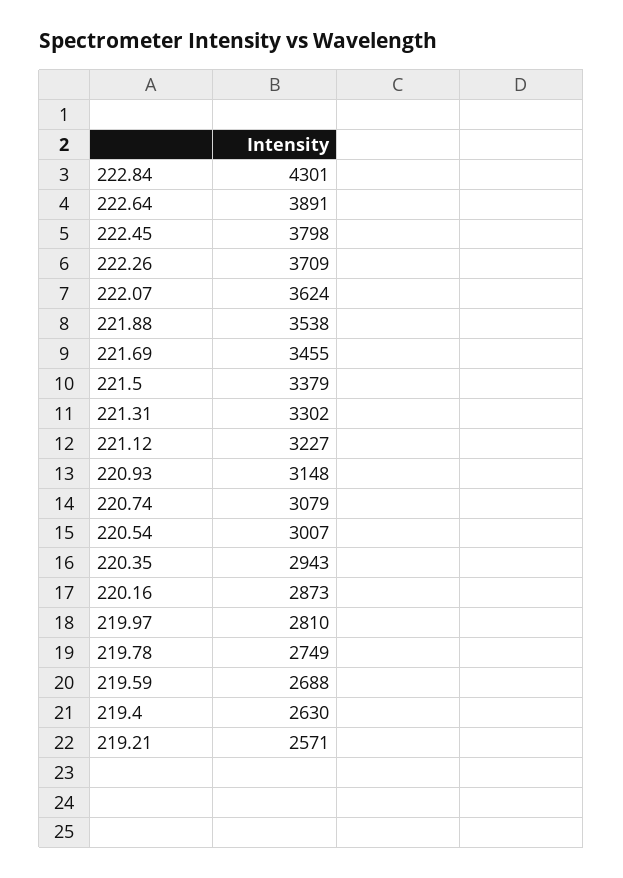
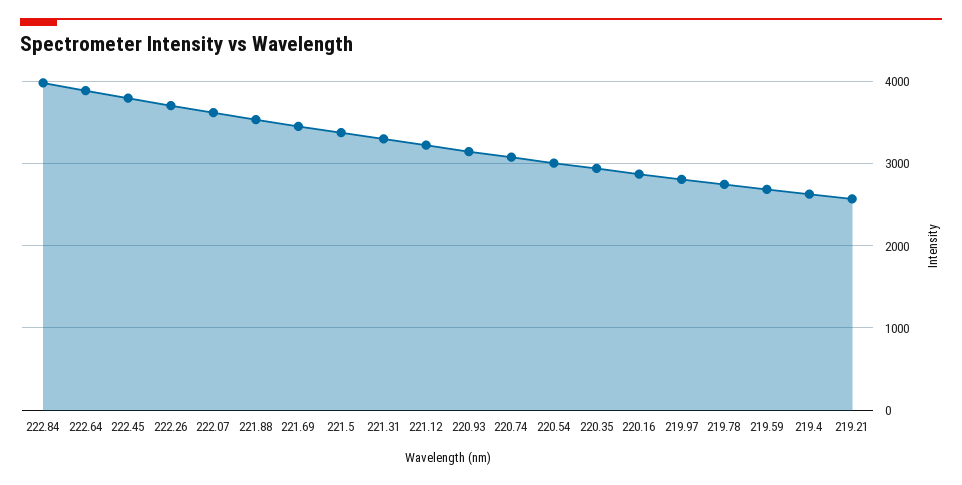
222.84: 4301 -> 4000

